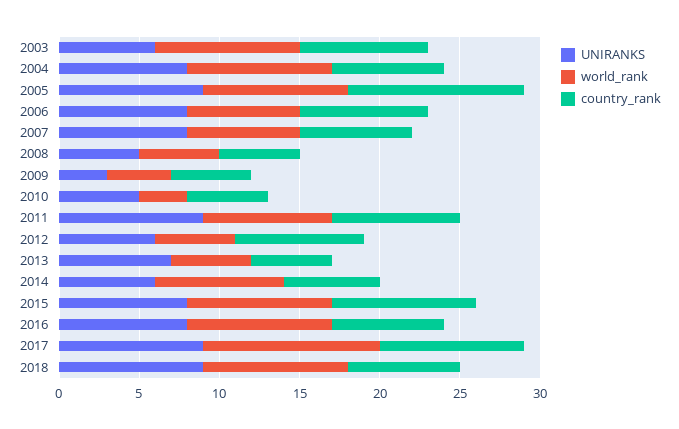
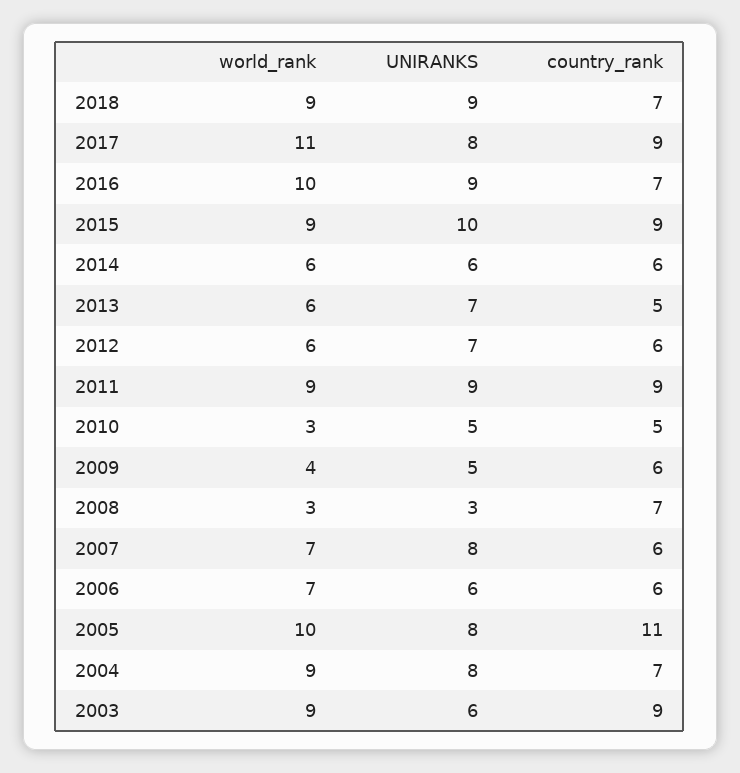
country_rank, 2003: 8 -> 9
UNIRANKS, 2005: 9 -> 8
world_rank, 2005: 9 -> 10
UNIRANKS, 2006: 8 -> 6
country_rank, 2006: 8 -> 6
country_rank, 2007: 7 -> 6
UNIRANKS, 2008: 5 -> 3
world_rank, 2008: 5 -> 3
country_rank, 2008: 5 -> 7
UNIRANKS, 2009: 3 -> 5
country_rank, 2009: 5 -> 6
world_rank, 2011: 8 -> 9
country_rank, 2011: 8 -> 9
UNIRANKS, 2012: 6 -> 7
world_rank, 2012: 5 -> 6
country_rank, 2012: 8 -> 6
world_rank, 2013: 5 -> 6
world_rank, 2014: 8 -> 6
UNIRANKS, 2015: 8 -> 10
UNIRANKS, 2016: 8 -> 9
world_rank, 2016: 9 -> 10
UNIRANKS, 2017: 9 -> 8

